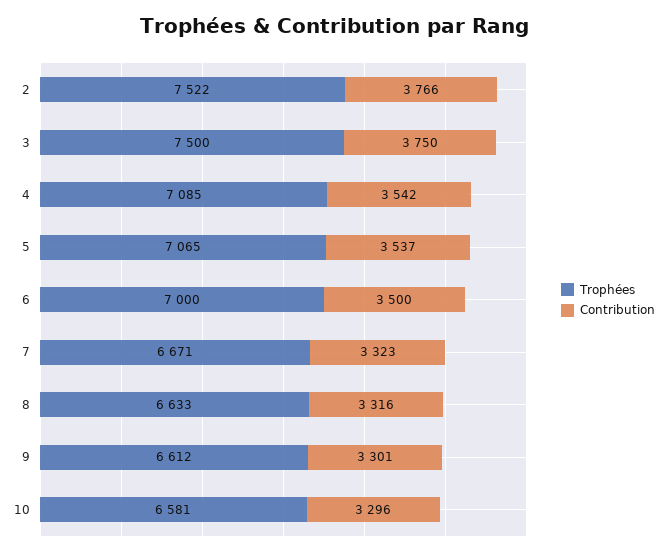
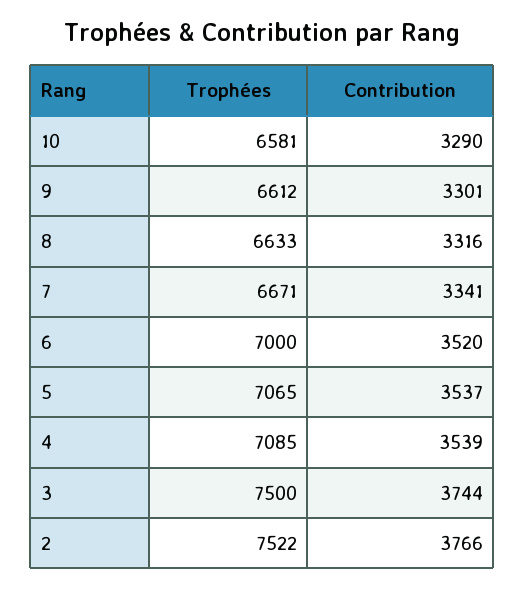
Contribution, 3: 3750 -> 3744
Contribution, 4: 3542 -> 3539
Contribution, 6: 3500 -> 3520
Contribution, 7: 3323 -> 3341
Contribution, 10: 3296 -> 3290

